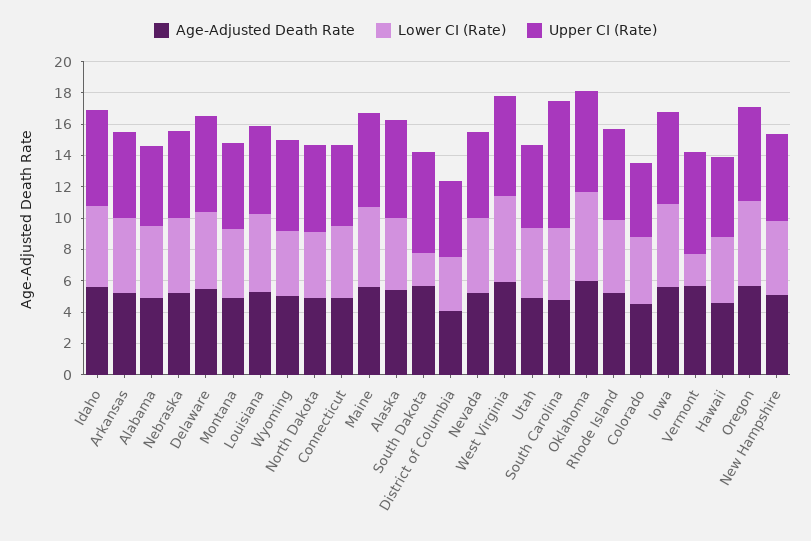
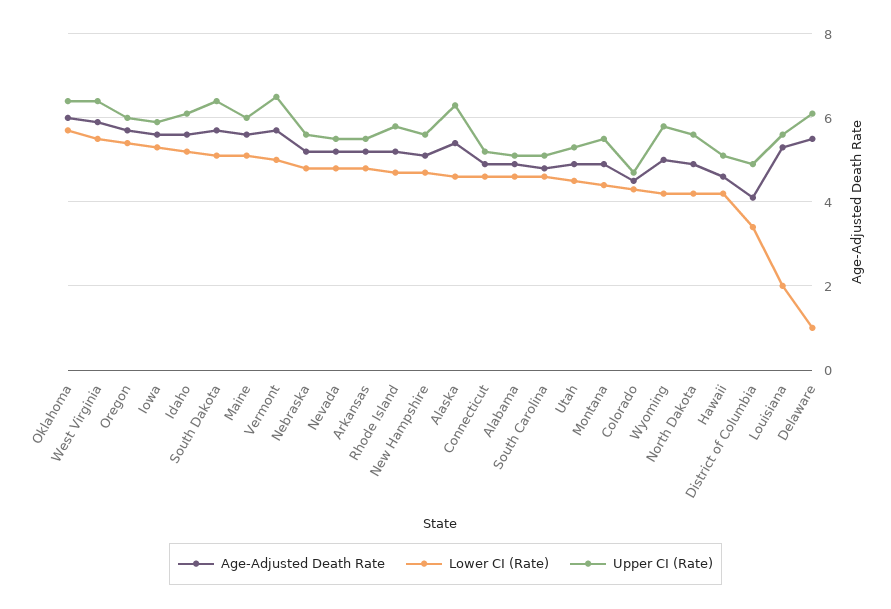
Lower CI (Rate), Delaware: 5 -> 1
Lower CI (Rate), Louisiana: 5 -> 2
Lower CI (Rate), South Dakota: 2 -> 5
Upper CI (Rate), South Carolina: 8 -> 5
Lower CI (Rate), Vermont: 2 -> 5

